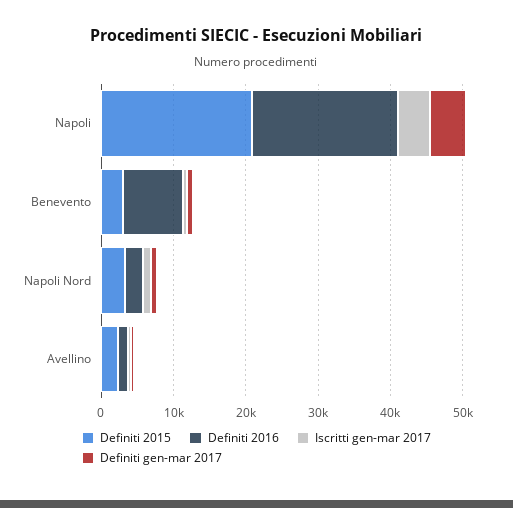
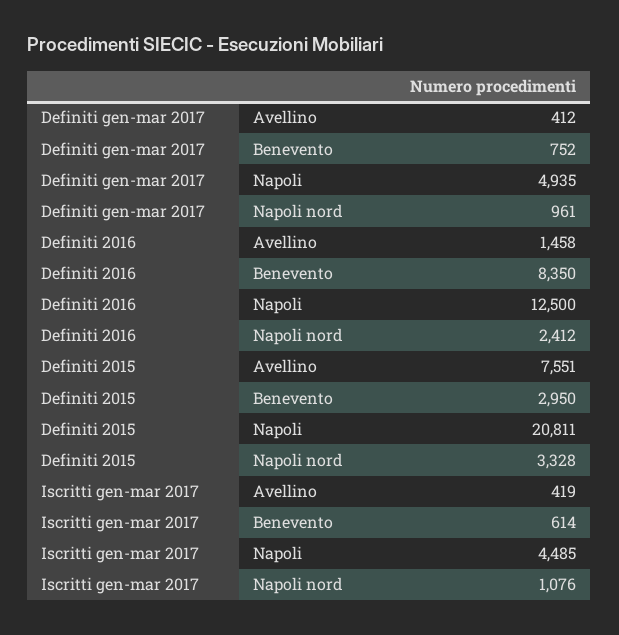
Definiti 2016, Napoli: 20000 -> 12500
Definiti 2015, Avellino: 2000 -> 7551

